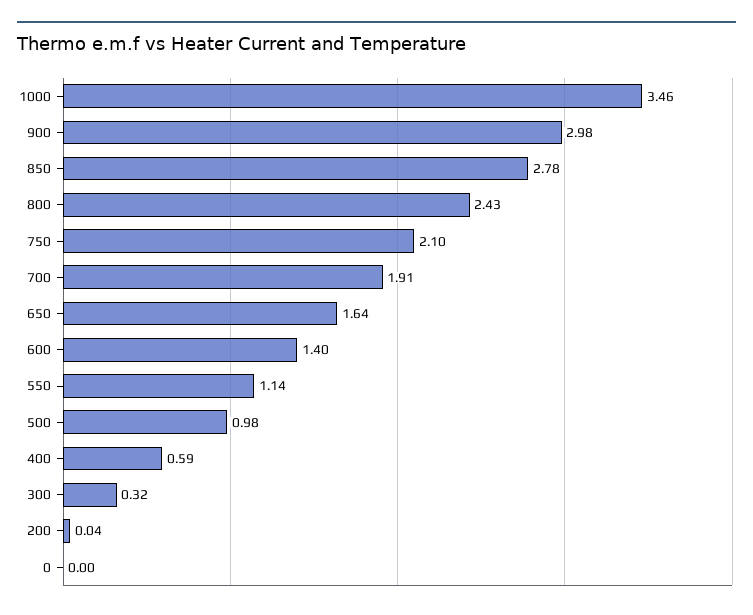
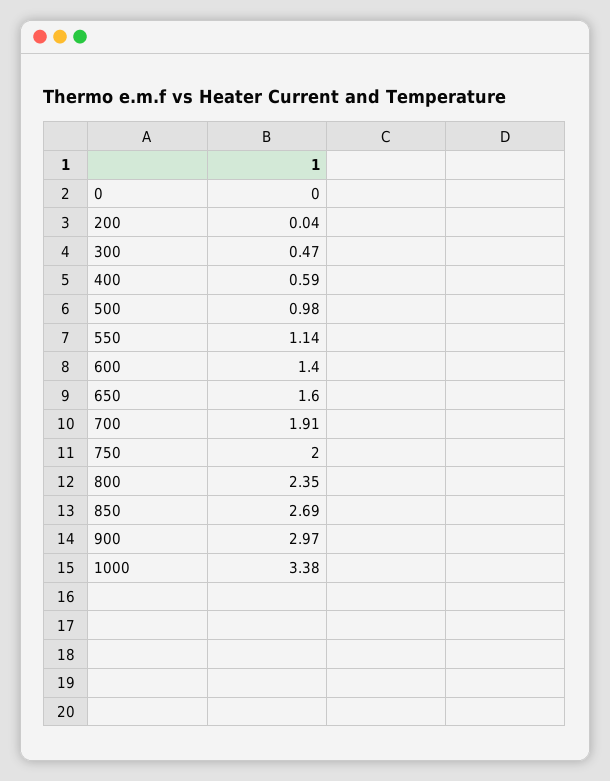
1000: 3.46 -> 3.38
900: 2.98 -> 2.97
850: 2.78 -> 2.69
800: 2.43 -> 2.35
750: 2.1 -> 2
650: 1.64 -> 1.6
300: 0.32 -> 0.47

